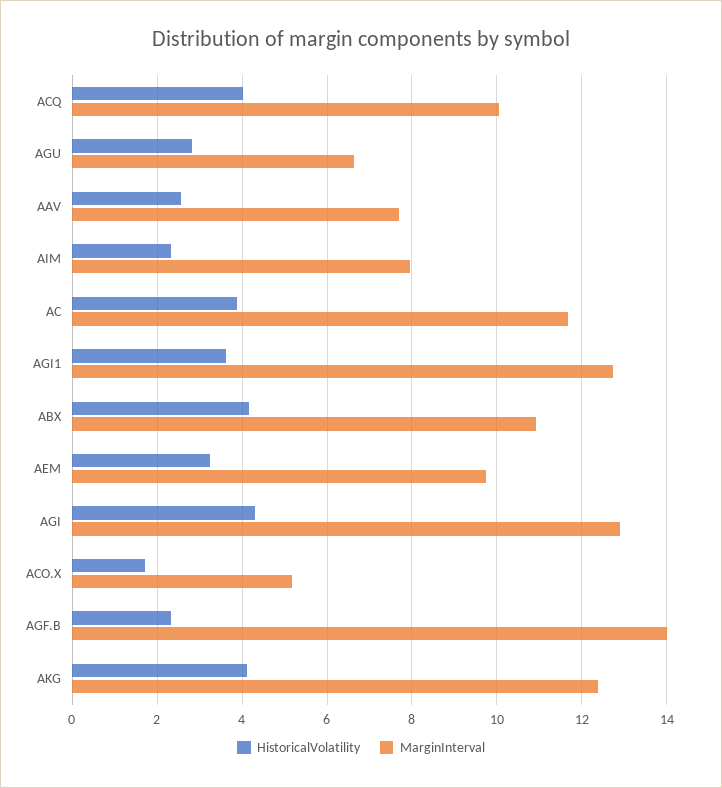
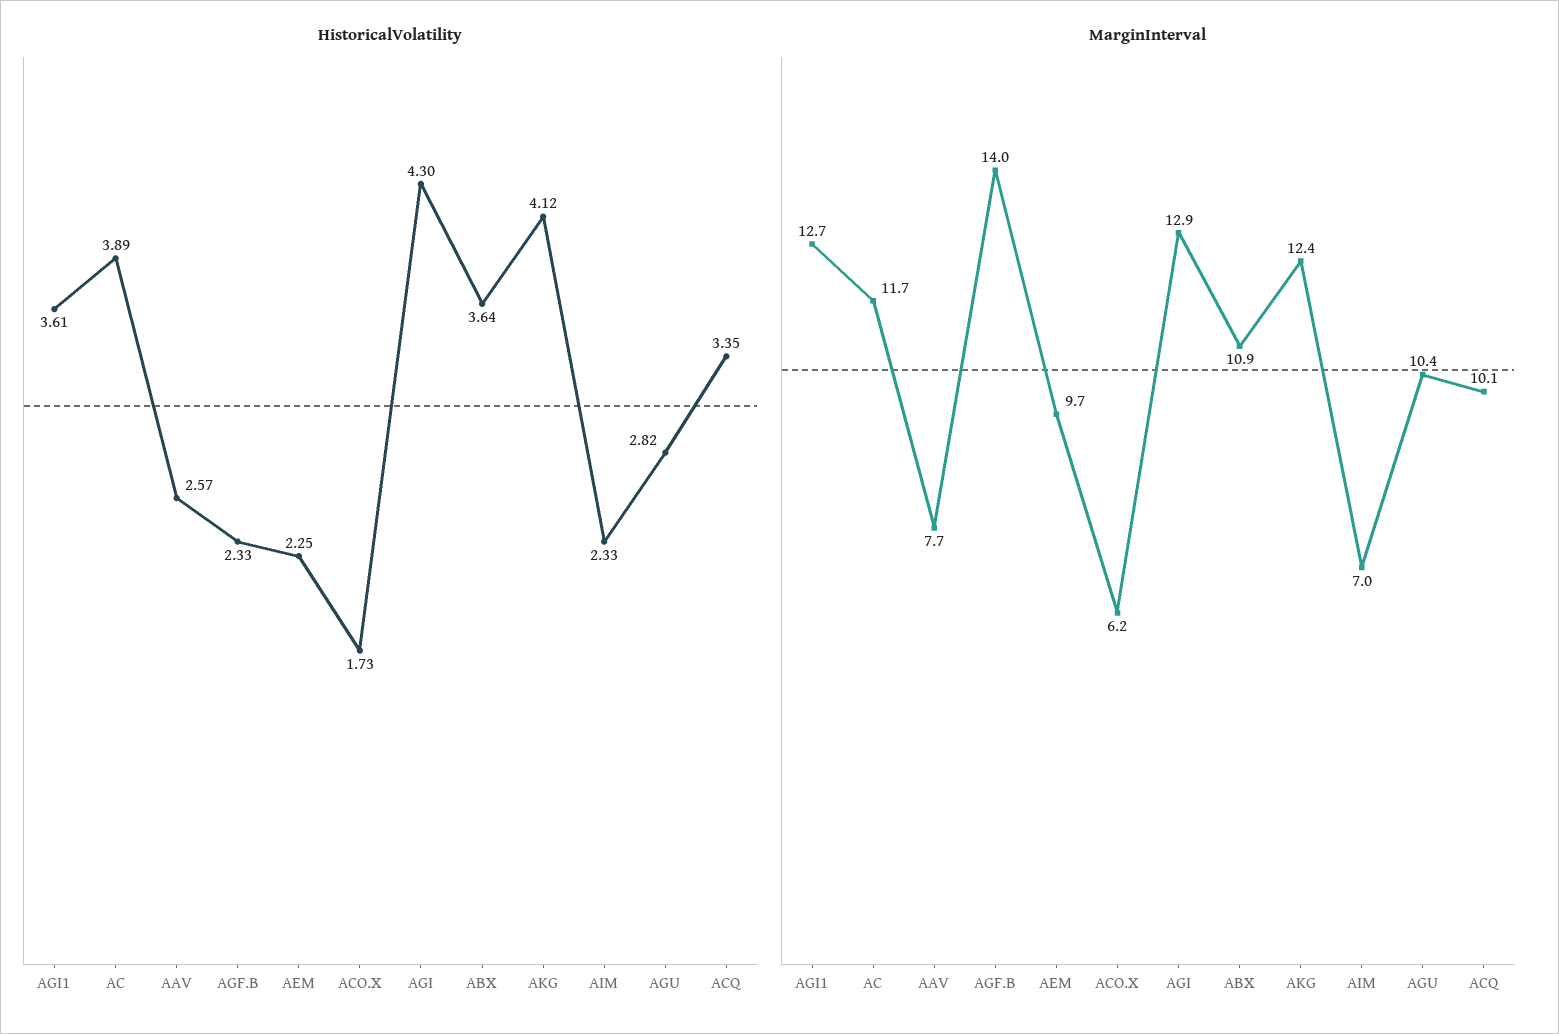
HistoricalVolatility, ACQ: 4 -> 3.35
MarginInterval, AGU: 6.6 -> 10.4
MarginInterval, AIM: 8 -> 7
HistoricalVolatility, ABX: 4.2 -> 3.64
HistoricalVolatility, AEM: 3.2 -> 2.25
MarginInterval, ACO.X: 5.2 -> 6.2

